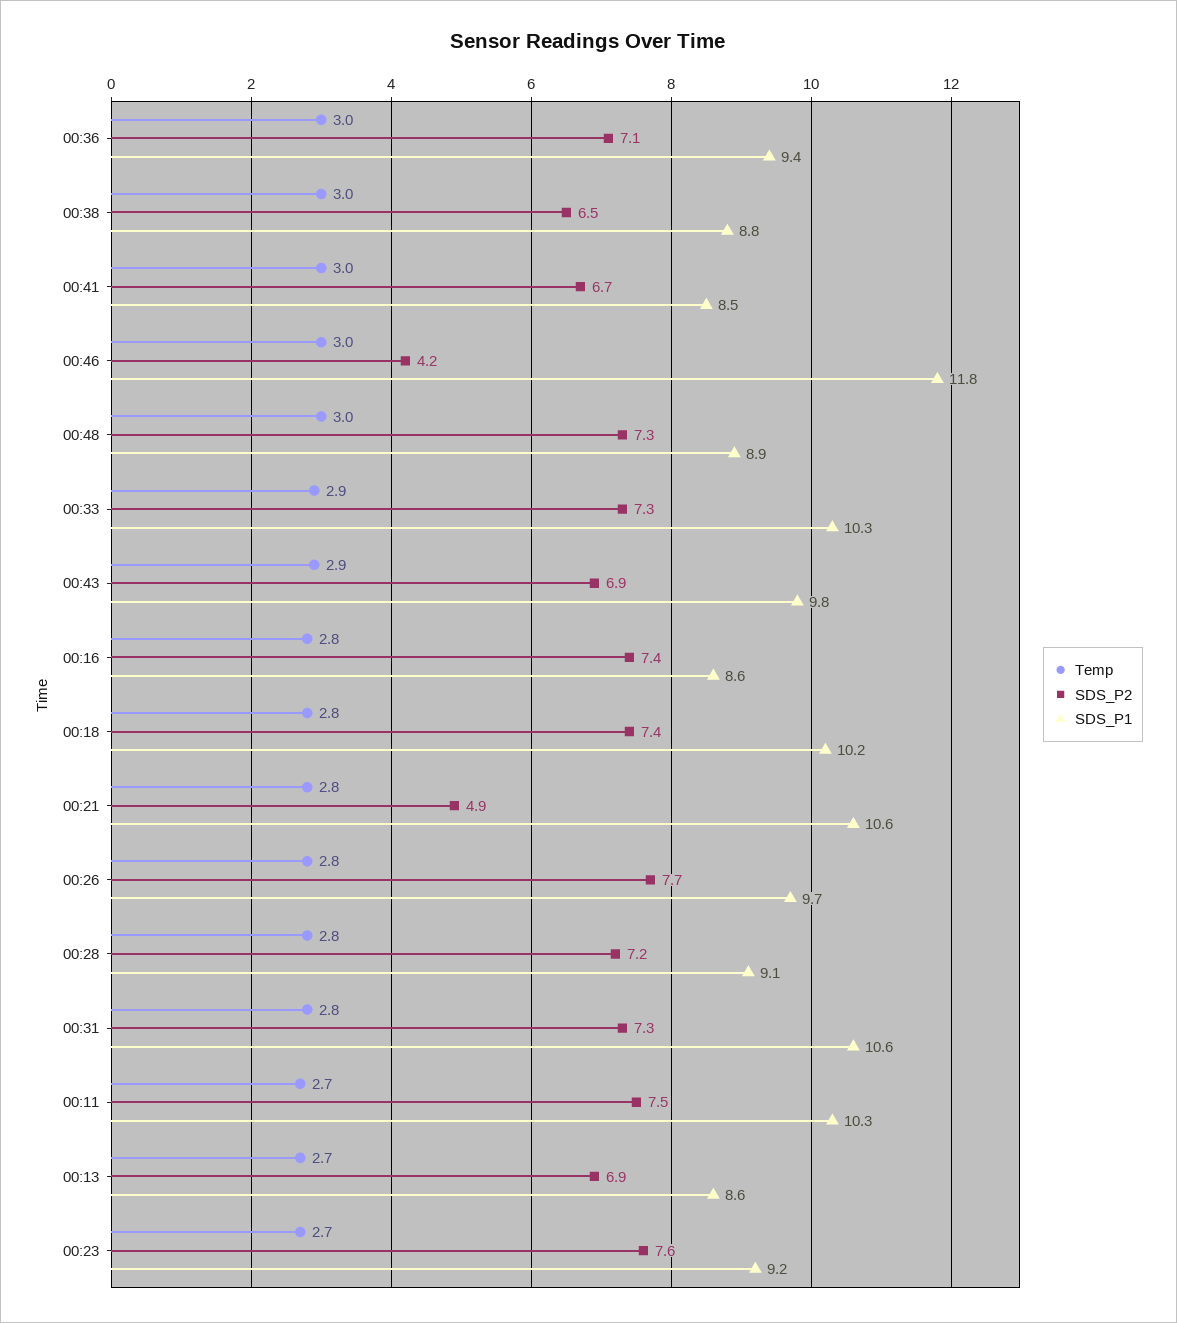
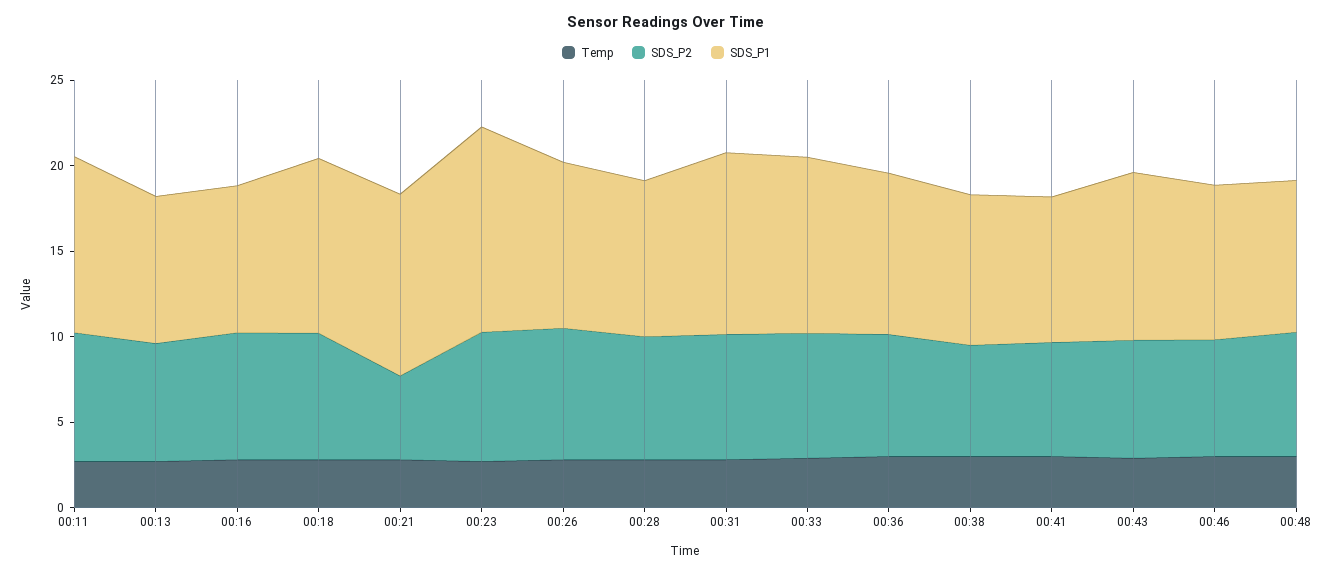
SDS_P2, 00:46: 4.2 -> 7
SDS_P1, 00:46: 11.8 -> 9
SDS_P1, 00:23: 9.2 -> 12

